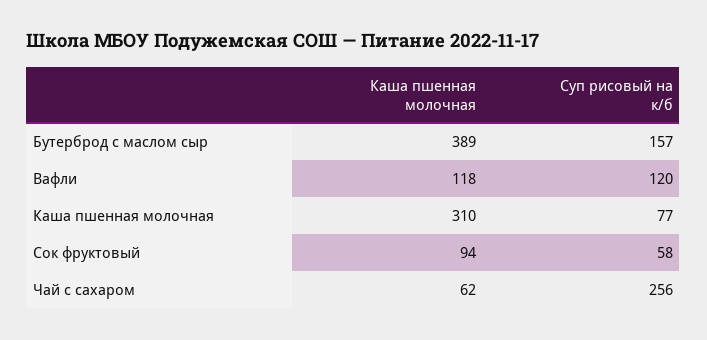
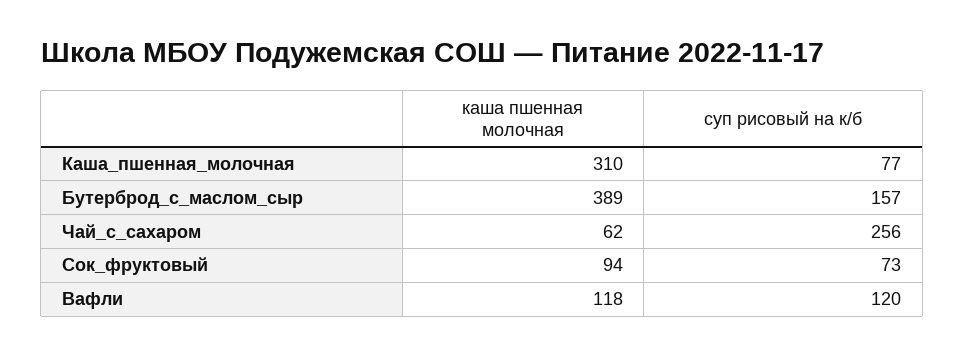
Суп рисовый на к/б, Сок фруктовый: 58 -> 73

